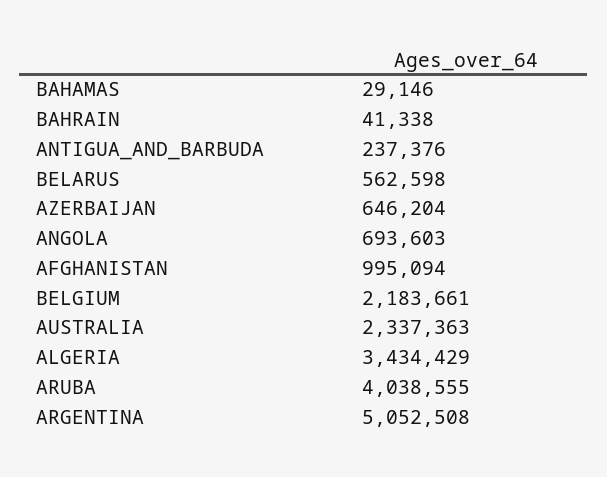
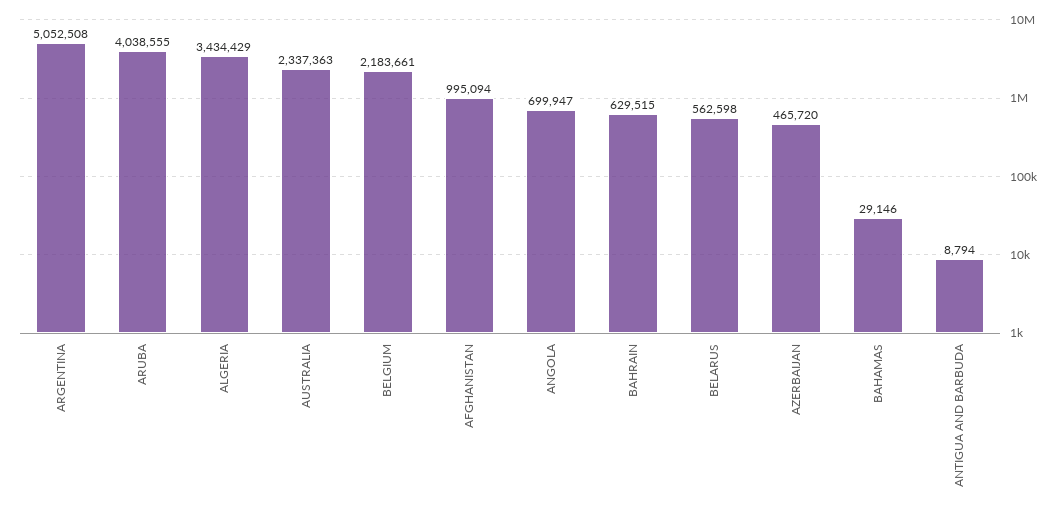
BAHRAIN: 41338 -> 629515
ANTIGUA_AND_BARBUDA: 237376 -> 8794
AZERBAIJAN: 646204 -> 465720
ANGOLA: 693603 -> 699947

